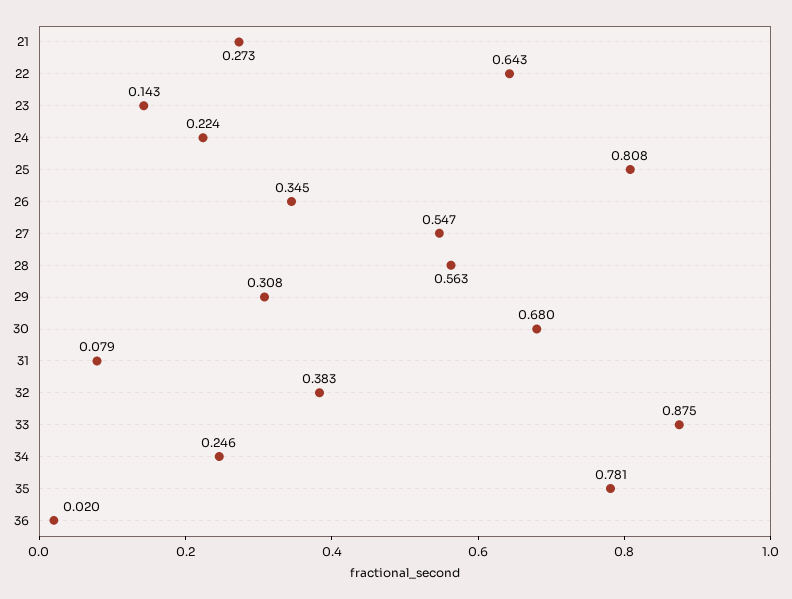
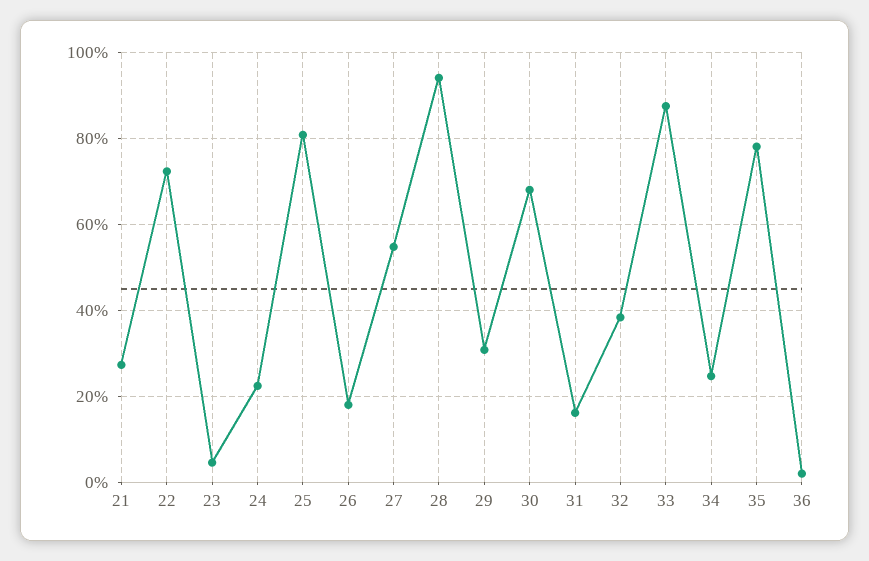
22: 0.643 -> 0.72
23: 0.143 -> 0.04
26: 0.345 -> 0.18
28: 0.563 -> 0.94
31: 0.079 -> 0.16

